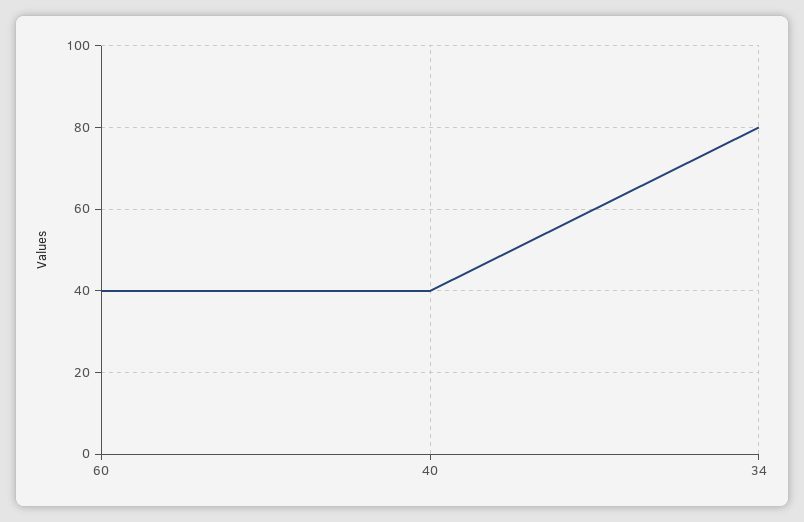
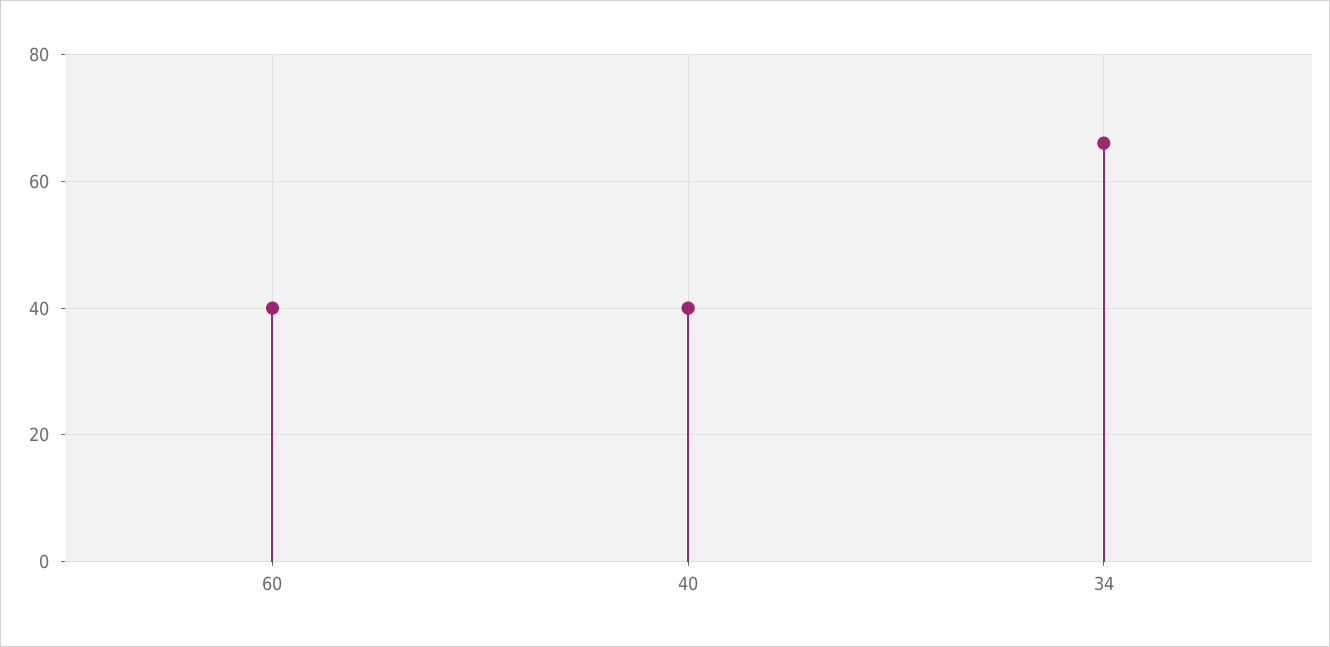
34: 80 -> 65

